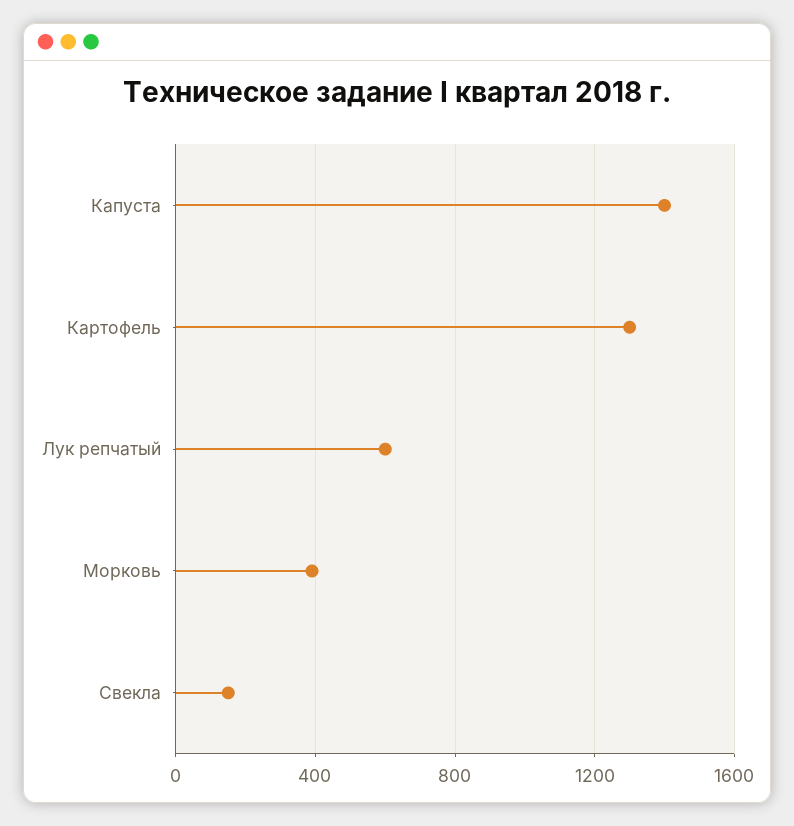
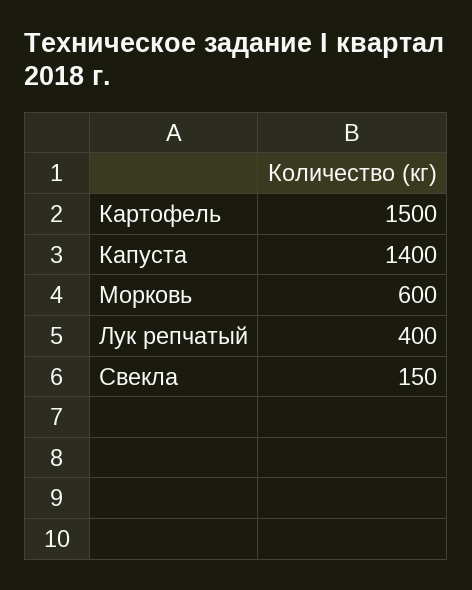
Картофель: 1300 -> 1500
Лук репчатый: 600 -> 400
Морковь: 400 -> 600

